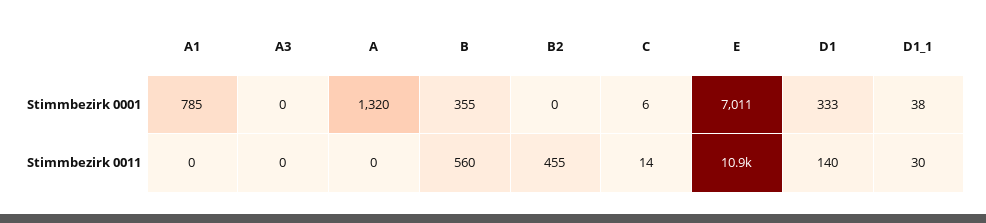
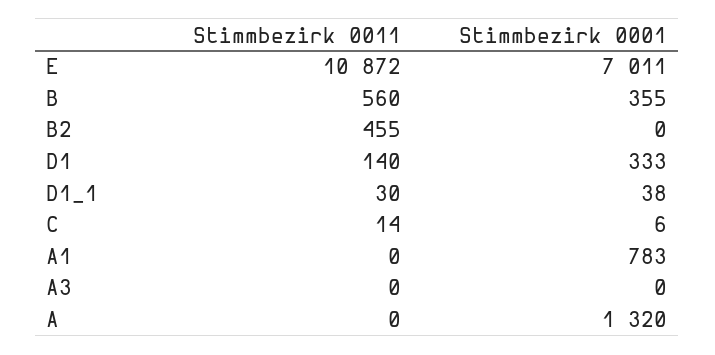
A1, Stimmbezirk 0001: 785 -> 783

